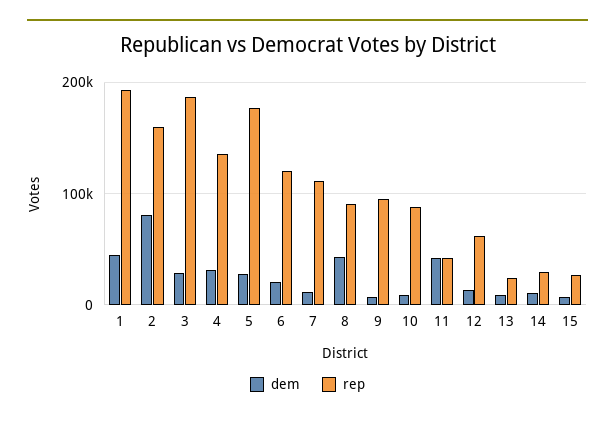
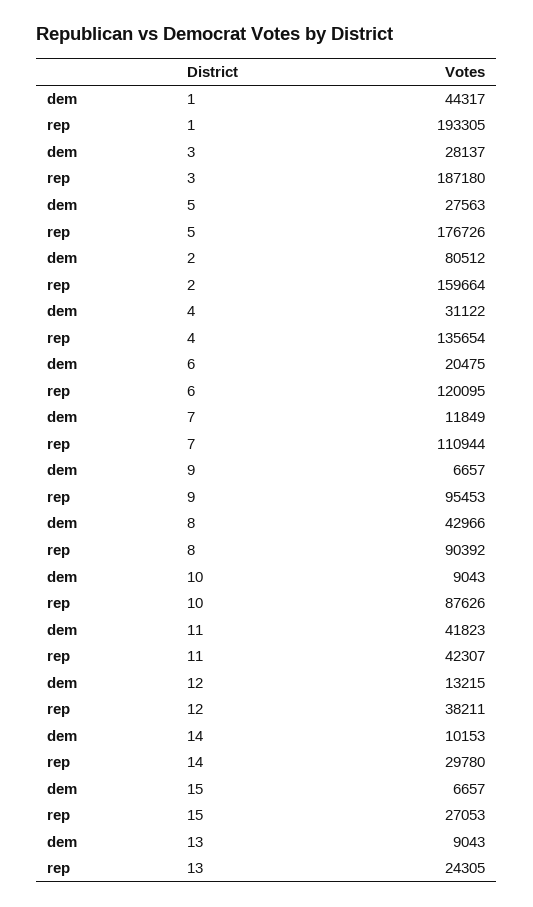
rep, 12: 60000 -> 38211

